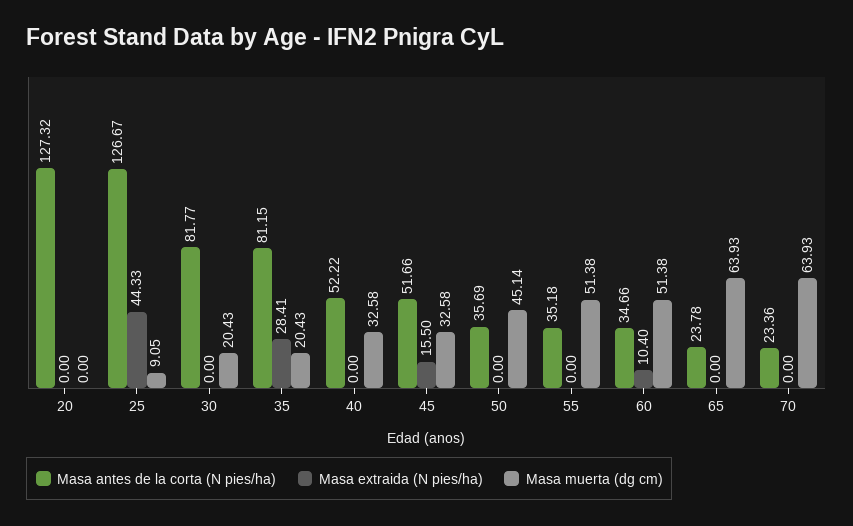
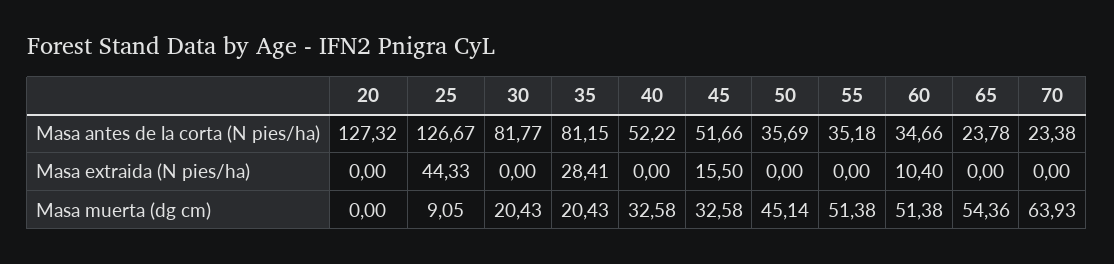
Masa muerta (dg cm), 65: 63.93 -> 54.36
Masa antes de la corta (N pies/ha), 70: 23.36 -> 23.38

